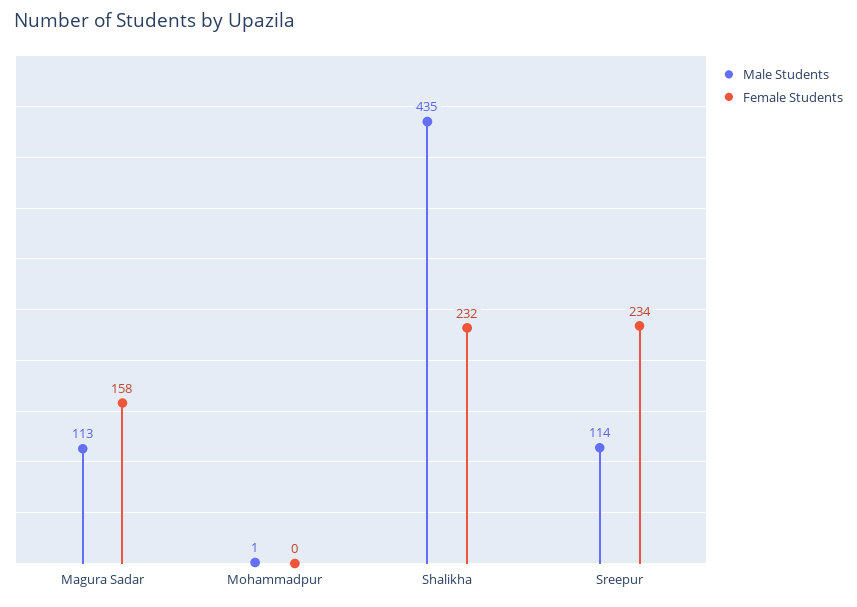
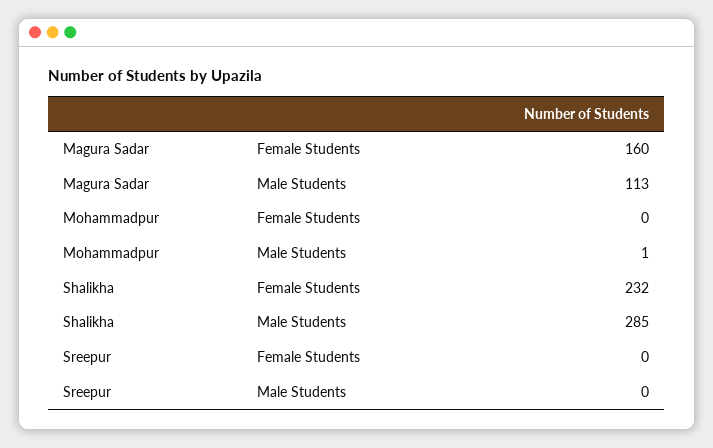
Female Students, Magura Sadar: 158 -> 160
Male Students, Shalikha: 435 -> 285
Male Students, Sreepur: 114 -> 0
Female Students, Sreepur: 234 -> 0

